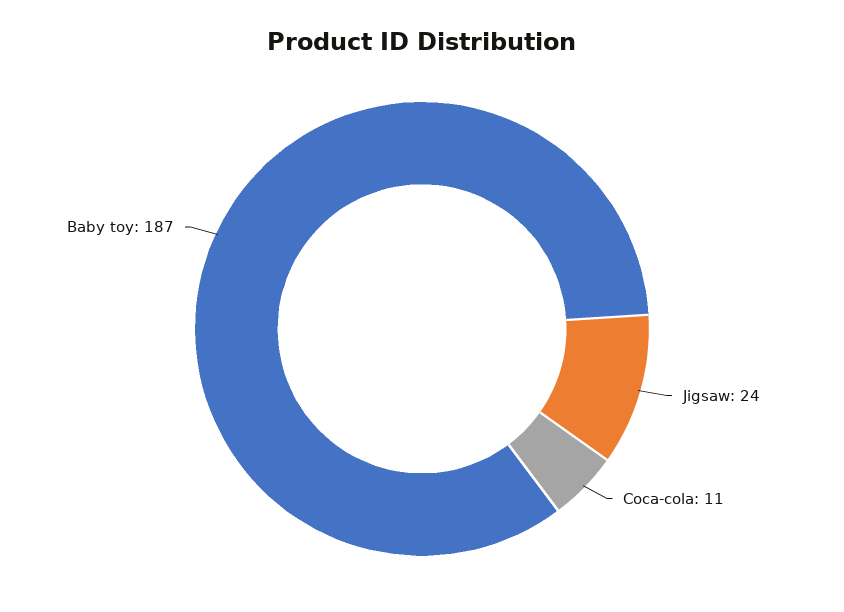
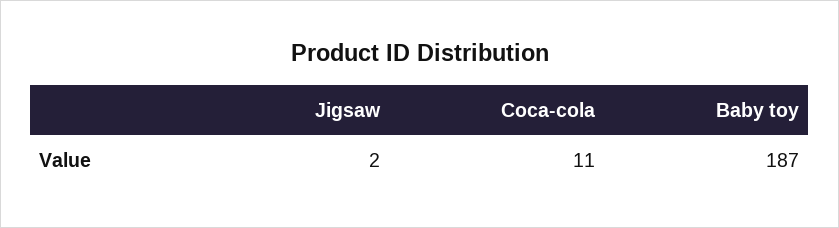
Jigsaw: 24 -> 2

